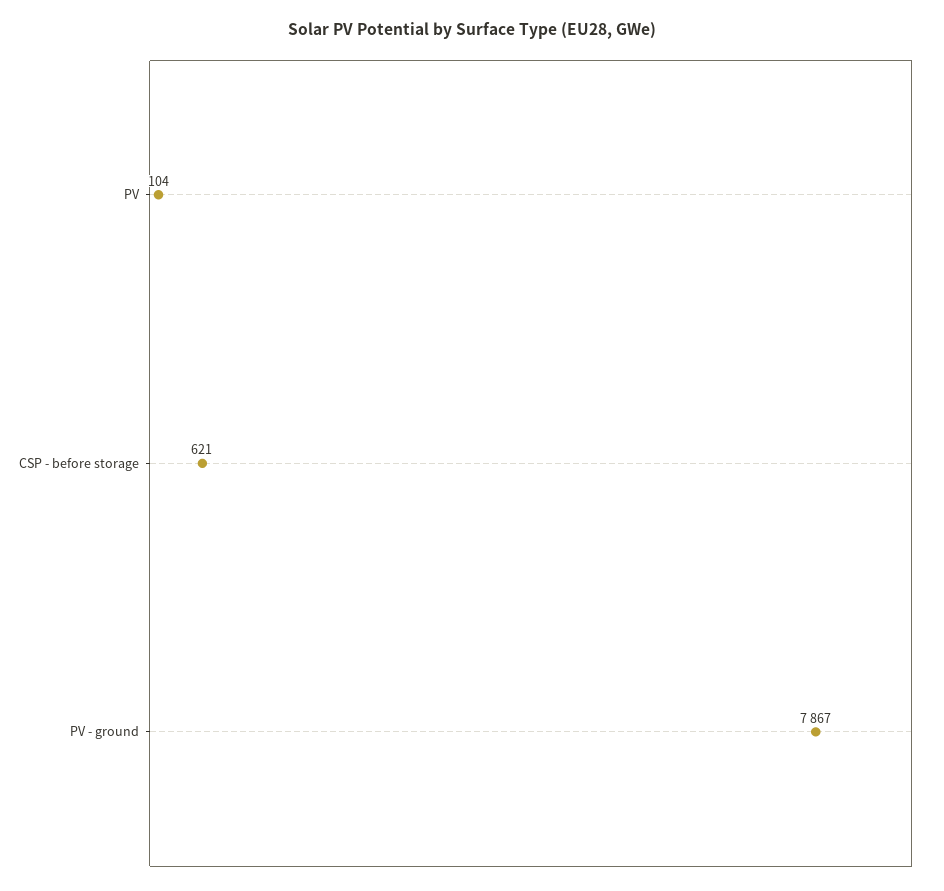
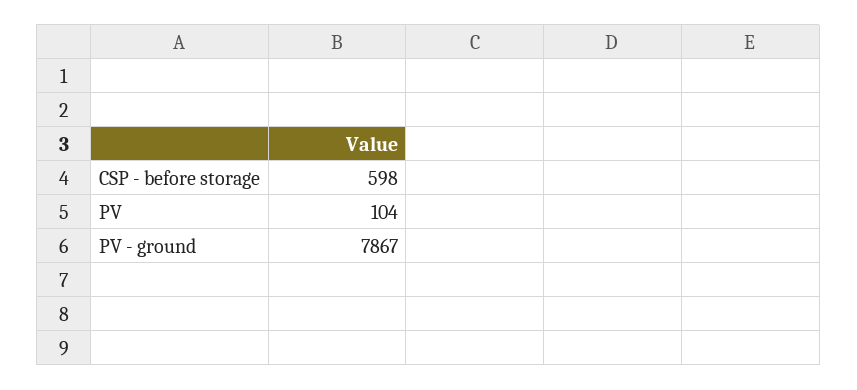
CSP - before storage: 621 -> 598

